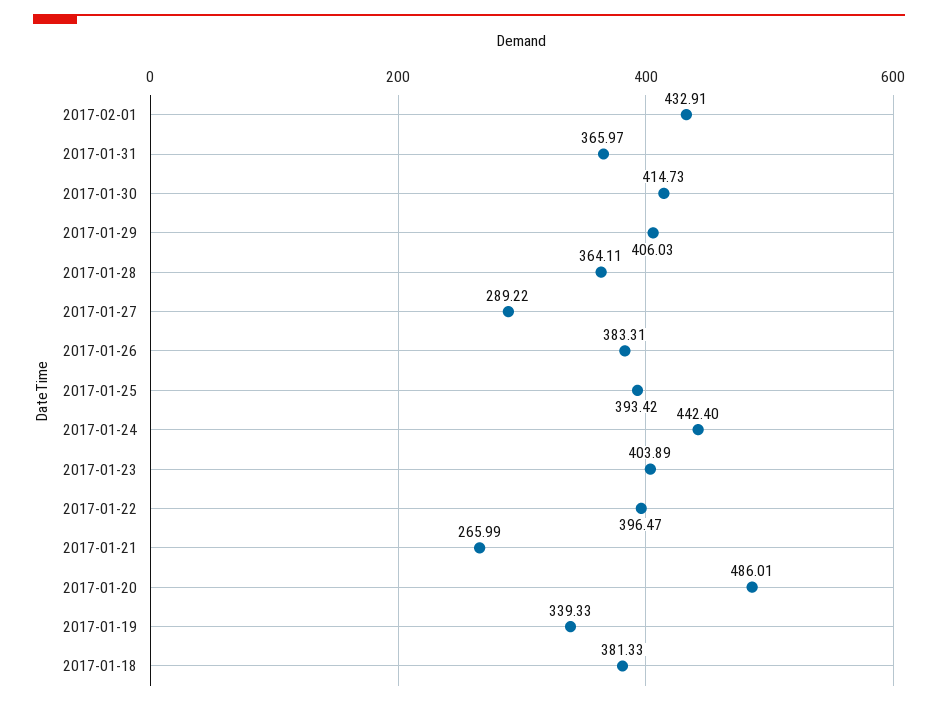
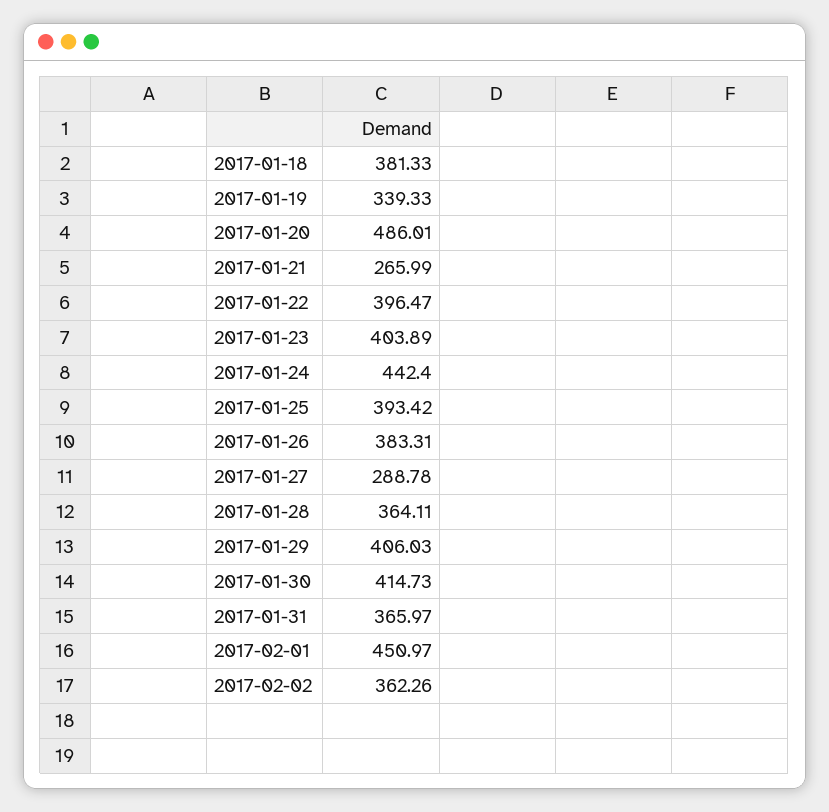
2017-02-01: 432.91 -> 450.97
2017-01-27: 289.22 -> 288.78
2017-02-02: none -> 362.26

